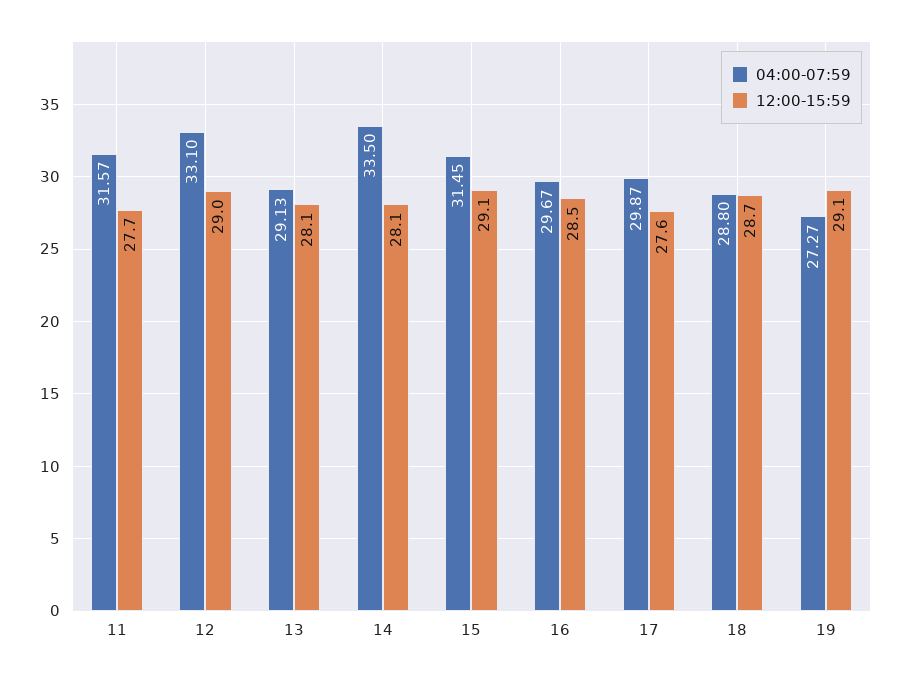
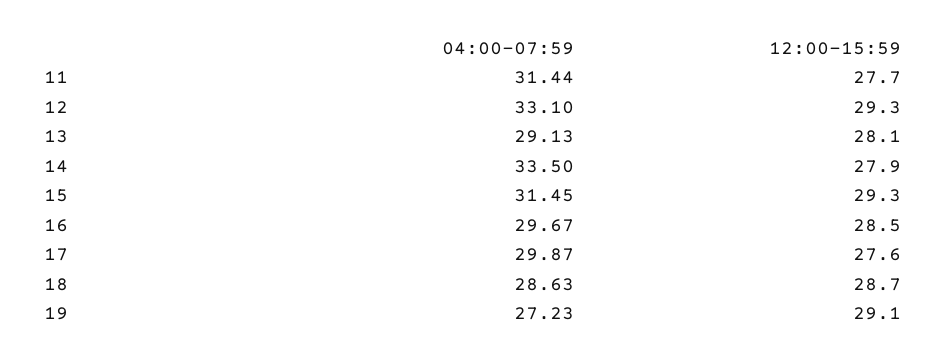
04:00-07:59, 11: 31.57 -> 31.44
12:00-15:59, 12: 29 -> 29.3
12:00-15:59, 14: 28.1 -> 27.9
12:00-15:59, 15: 29.1 -> 29.3
04:00-07:59, 18: 28.8 -> 28.63
04:00-07:59, 19: 27.27 -> 27.23

